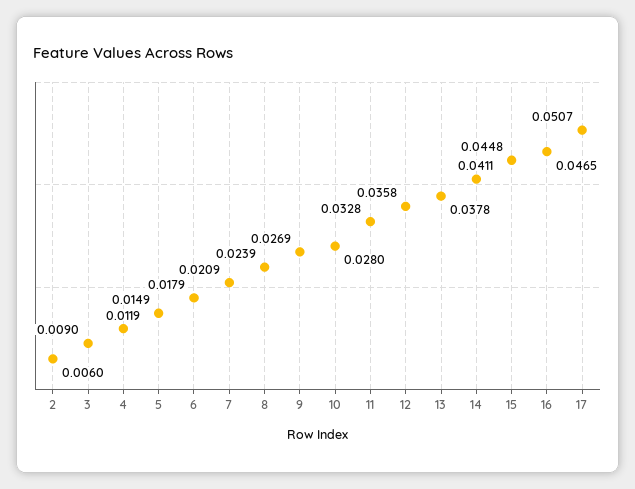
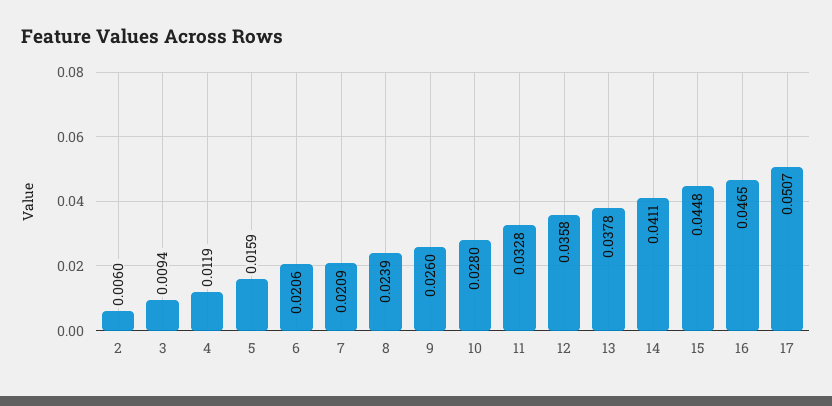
3: 0.009 -> 0.0094
5: 0.0149 -> 0.0159
6: 0.0179 -> 0.0206
9: 0.0269 -> 0.026

